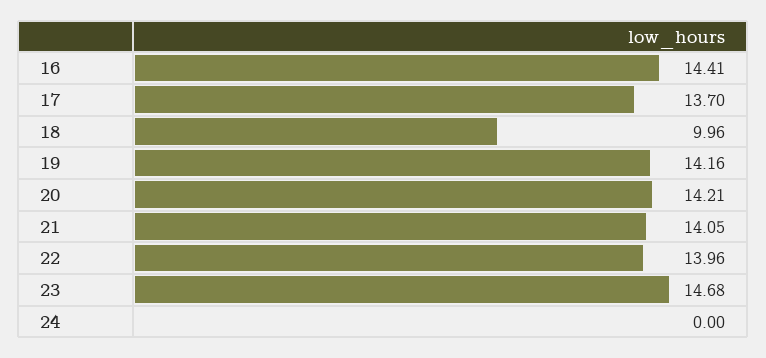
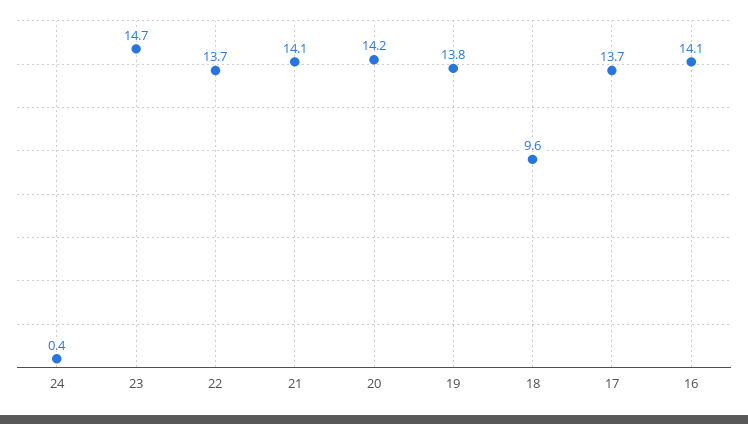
16: 14.41 -> 14.1
18: 9.96 -> 9.6
19: 14.16 -> 13.8
22: 13.96 -> 13.7
24: 0 -> 0.4

